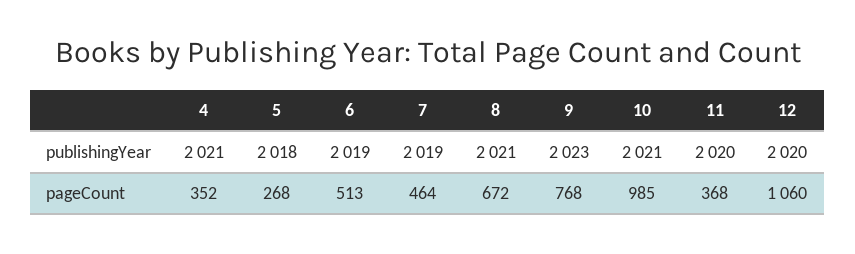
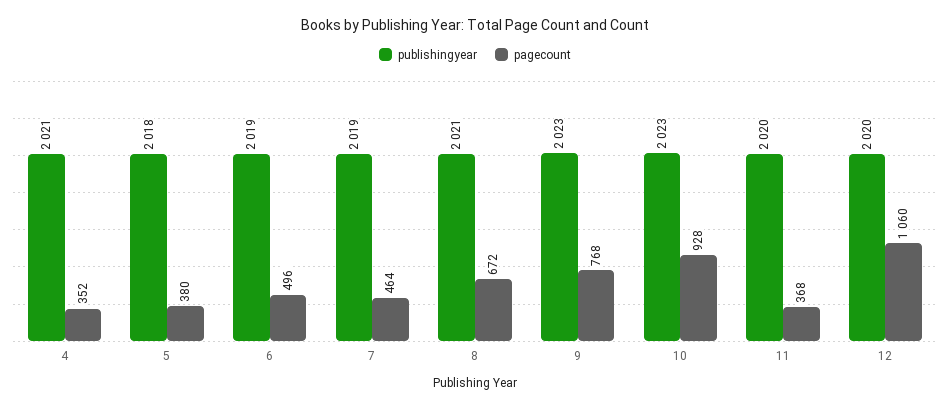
publishingYear, 10: 2021 -> 2023
pageCount, 5: 268 -> 380
pageCount, 6: 513 -> 496
pageCount, 10: 985 -> 928

